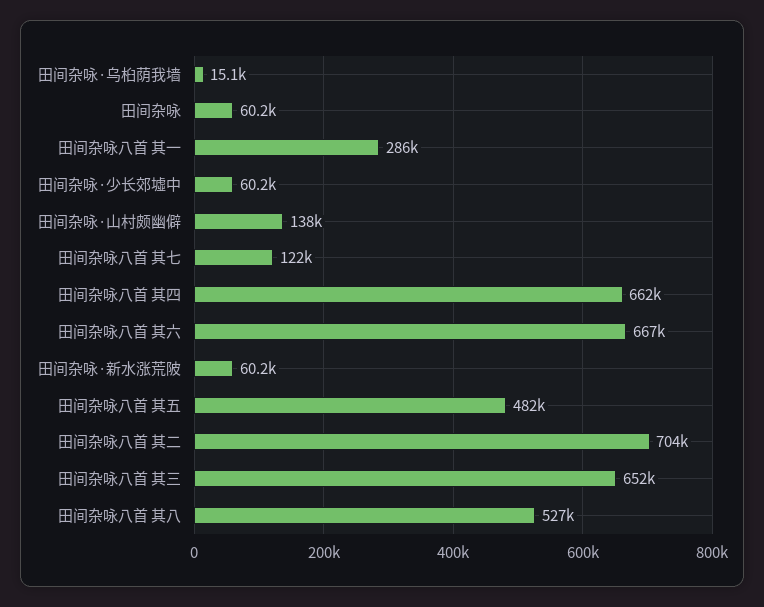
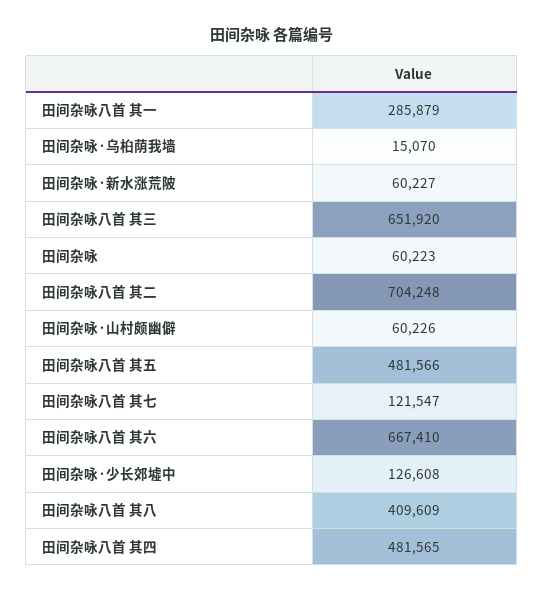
田间杂咏·少长郊墟中: 60200 -> 126608
田间杂咏·山村颇幽僻: 138000 -> 60226
田间杂咏八首 其四: 662000 -> 481565
田间杂咏八首 其八: 527000 -> 409609

